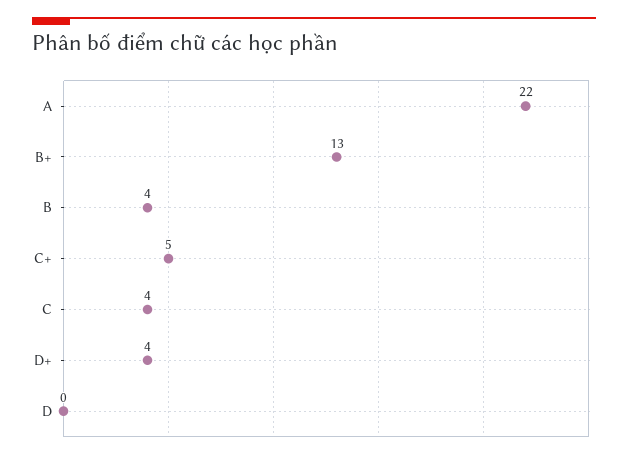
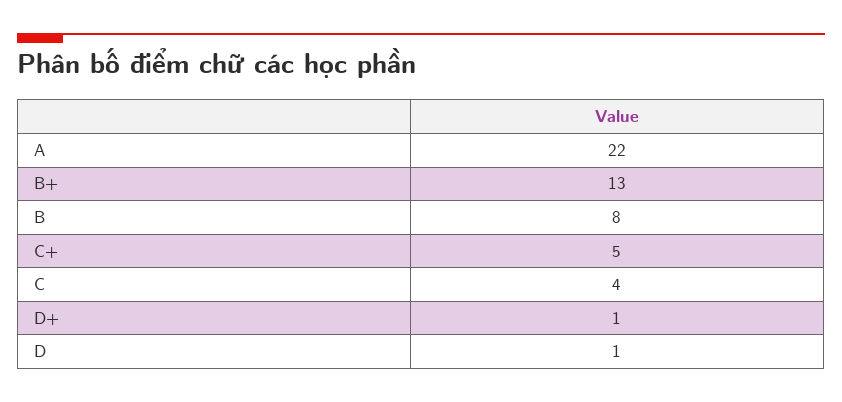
B: 4 -> 8
D+: 4 -> 1
D: 0 -> 1

